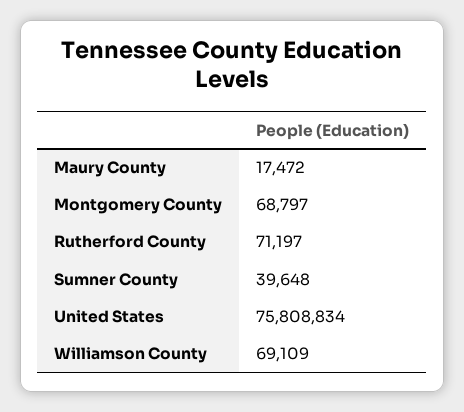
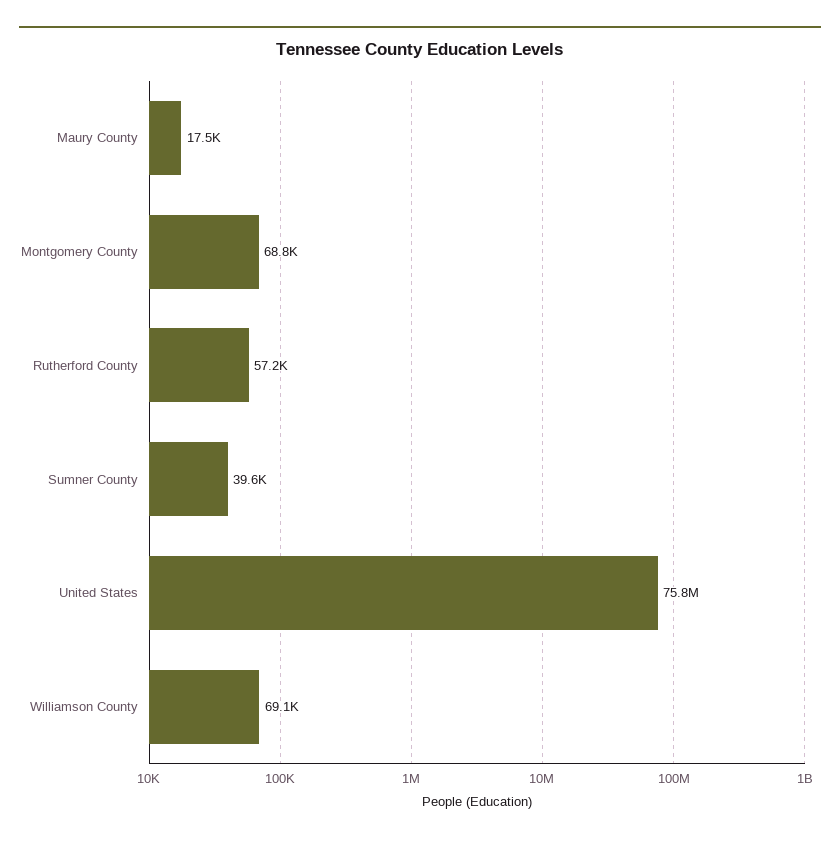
Rutherford County: 71197 -> 57200

